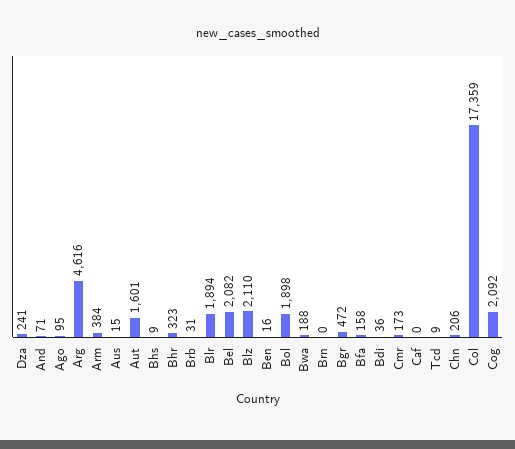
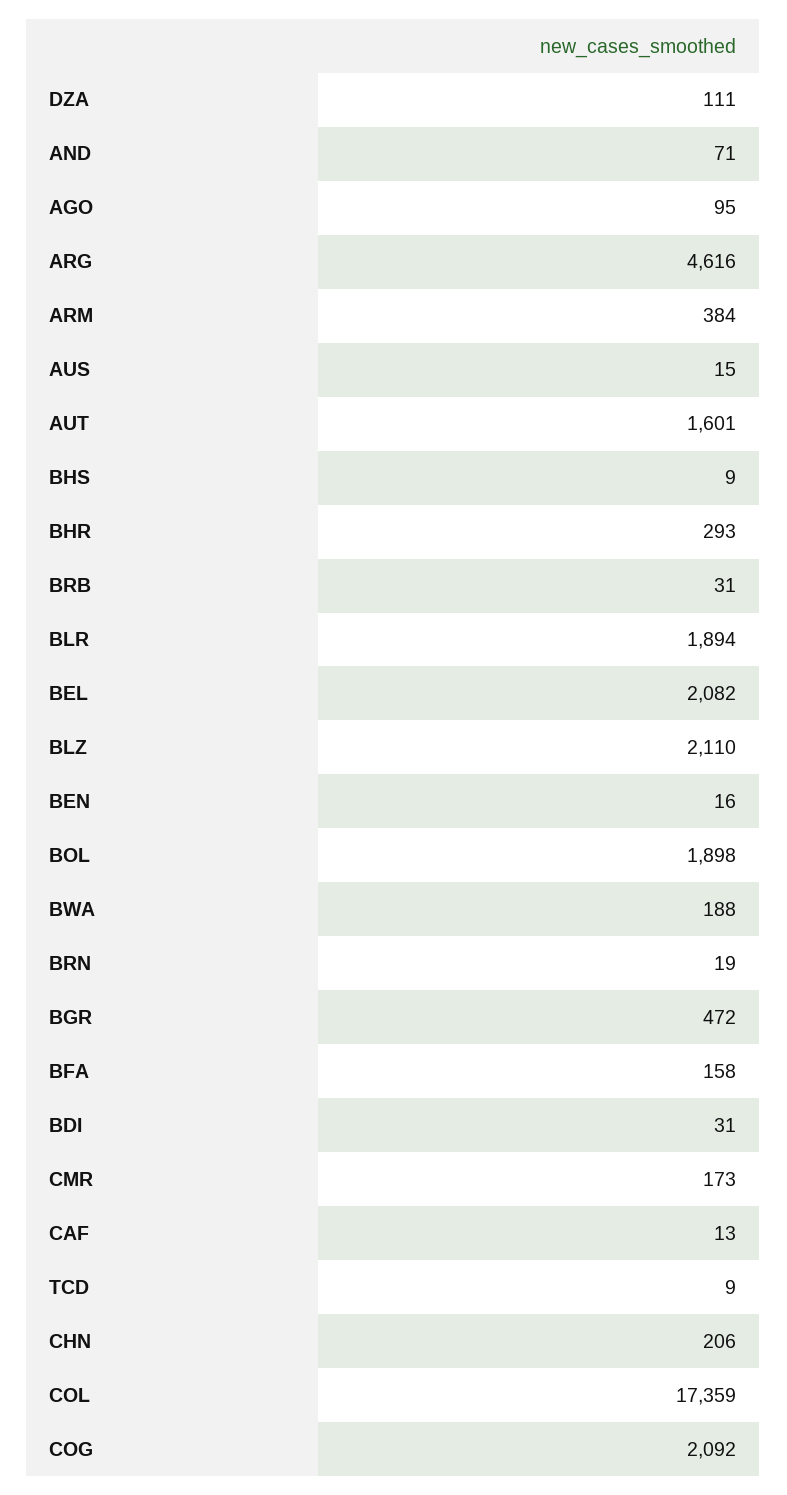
Dza: 241 -> 111
Bhr: 323 -> 293
Brn: 0 -> 19
Bdi: 36 -> 31
Caf: 0 -> 13

